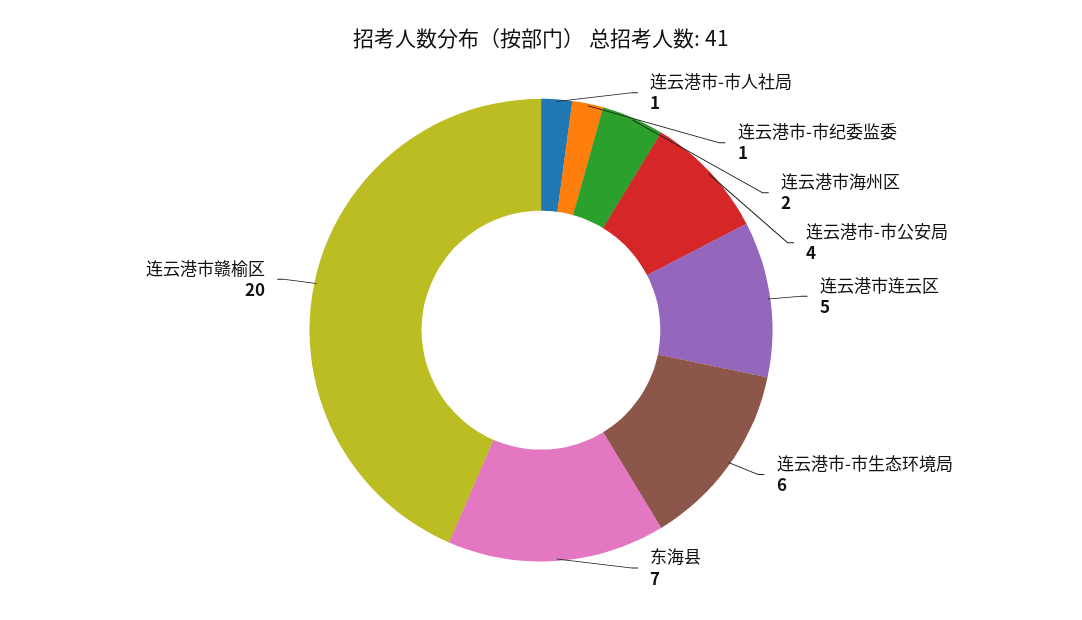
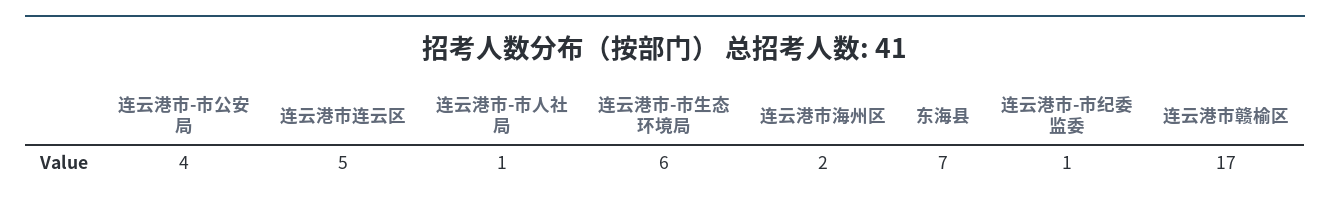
连云港市赣榆区: 20 -> 17

